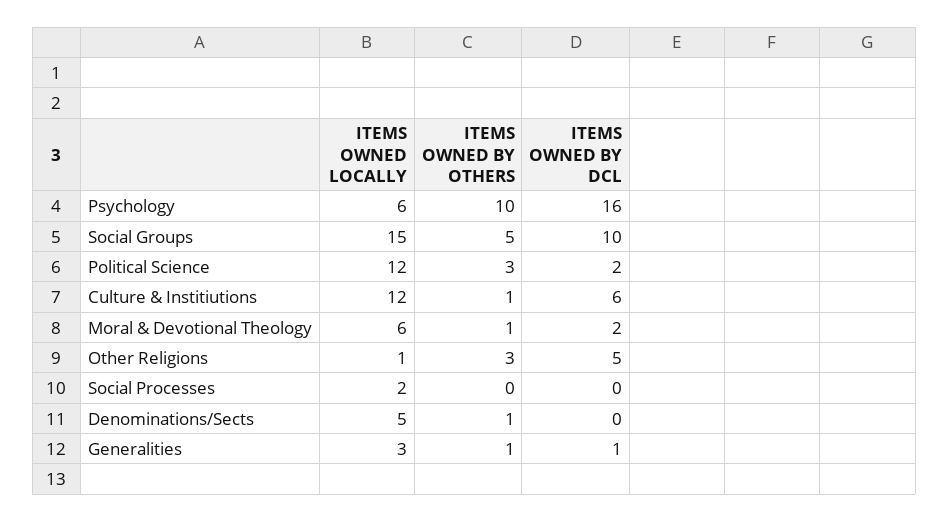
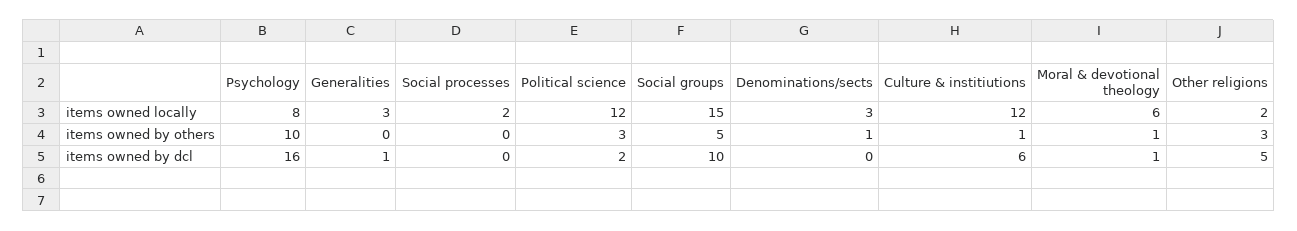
ITEMS OWNED LOCALLY, Psychology: 6 -> 8
ITEMS OWNED BY DCL, Moral & Devotional Theology: 2 -> 1
ITEMS OWNED LOCALLY, Other Religions: 1 -> 2
ITEMS OWNED LOCALLY, Denominations/Sects: 5 -> 3
ITEMS OWNED BY OTHERS, Generalities: 1 -> 0

